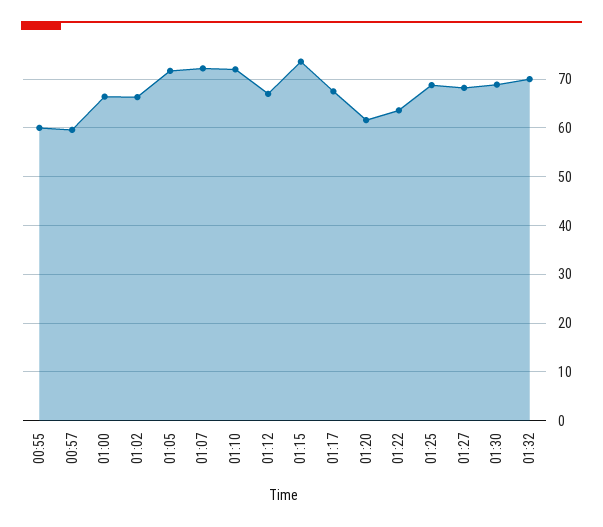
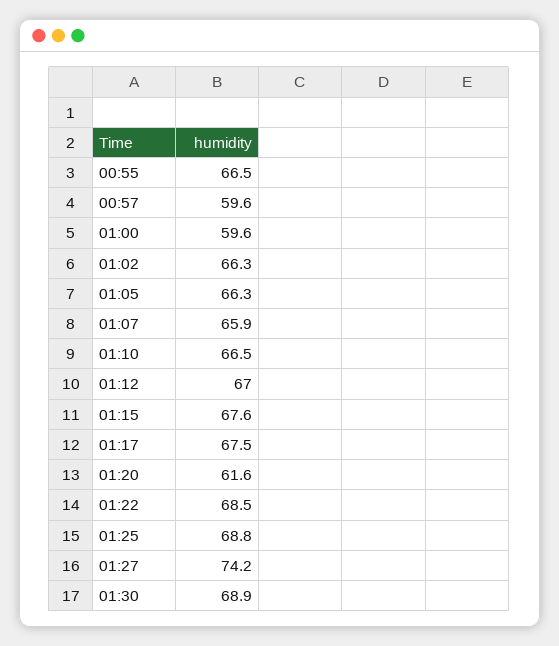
00:55: 60 -> 66.5
01:00: 66 -> 59.6
01:05: 72 -> 66.3
01:07: 72 -> 65.9
01:10: 72 -> 66.5
01:15: 74 -> 67.6
01:22: 64 -> 68.5
01:27: 68 -> 74.2
01:32: 70 -> none

